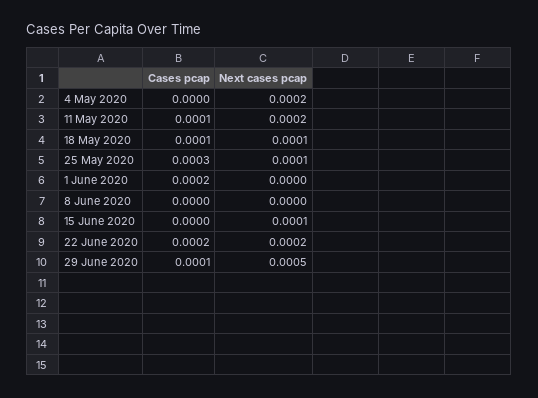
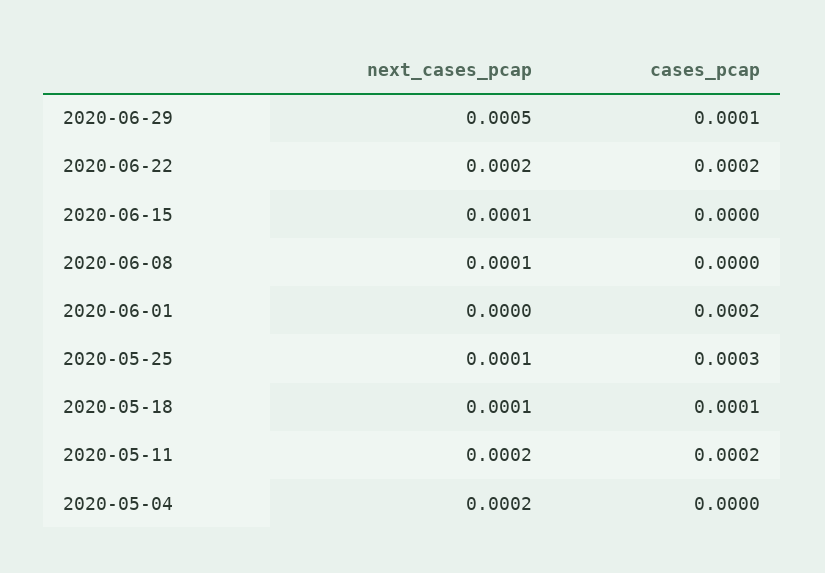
Cases pcap, 11 May 2020: 0.0001 -> 0.0002
Next cases pcap, 8 June 2020: 0 -> 0.0001

